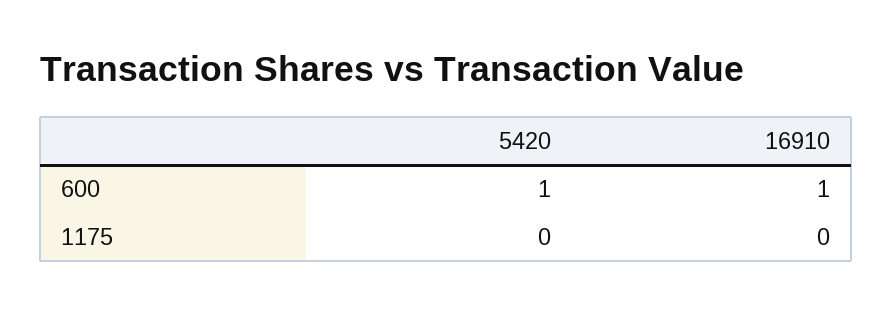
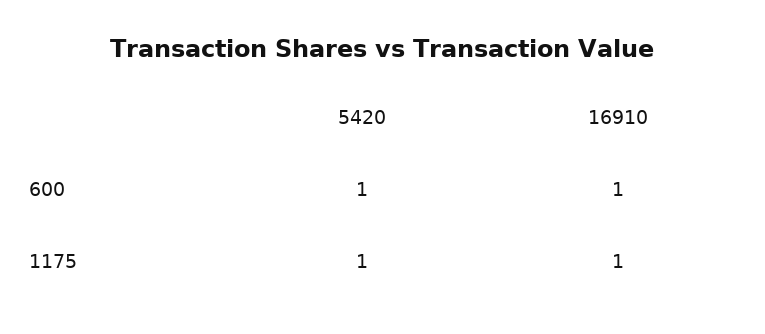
5420, 1175: 0 -> 1
16910, 1175: 0 -> 1

